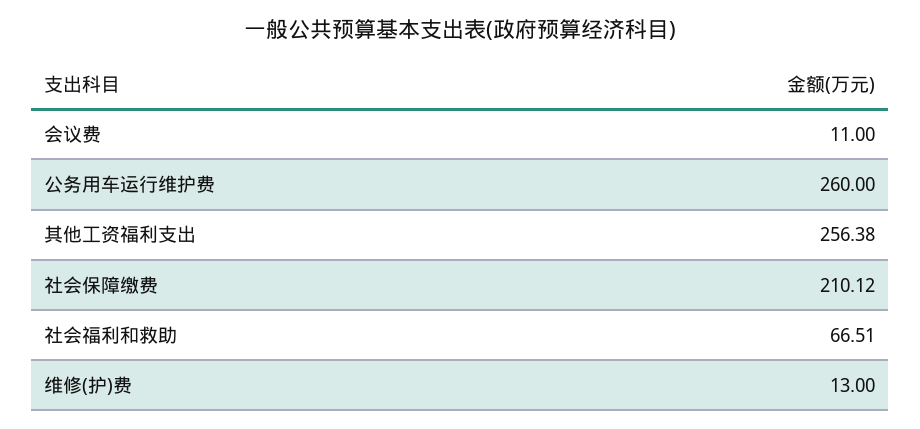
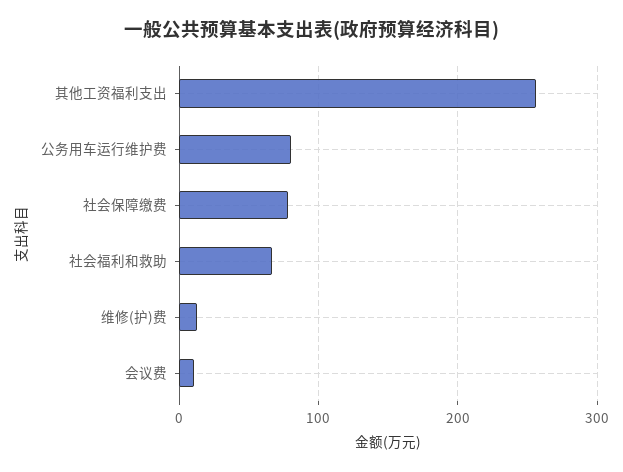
公务用车运行维护费: 260 -> 80
社会保障缴费: 210.12 -> 80

